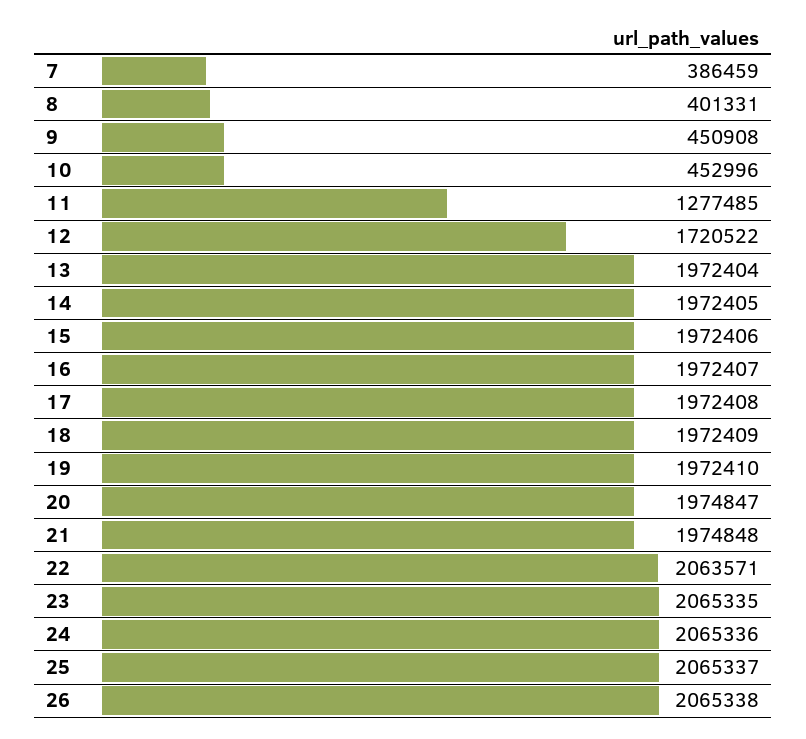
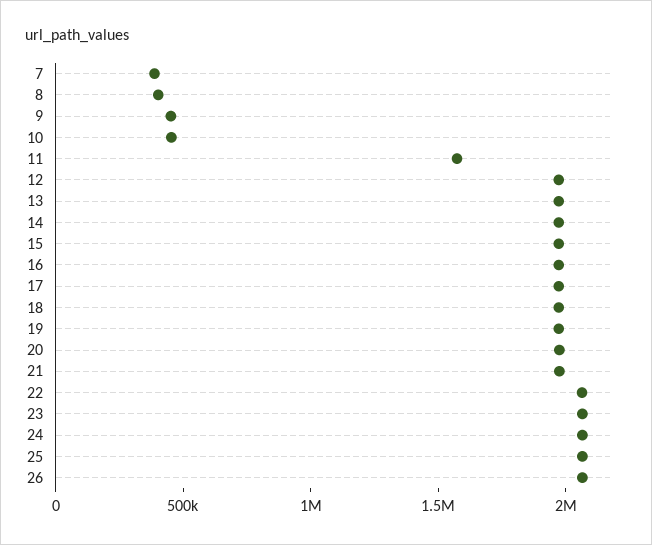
11: 1277485 -> 1600000
12: 1720522 -> 2000000

